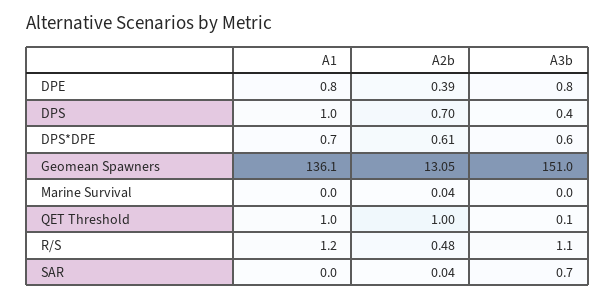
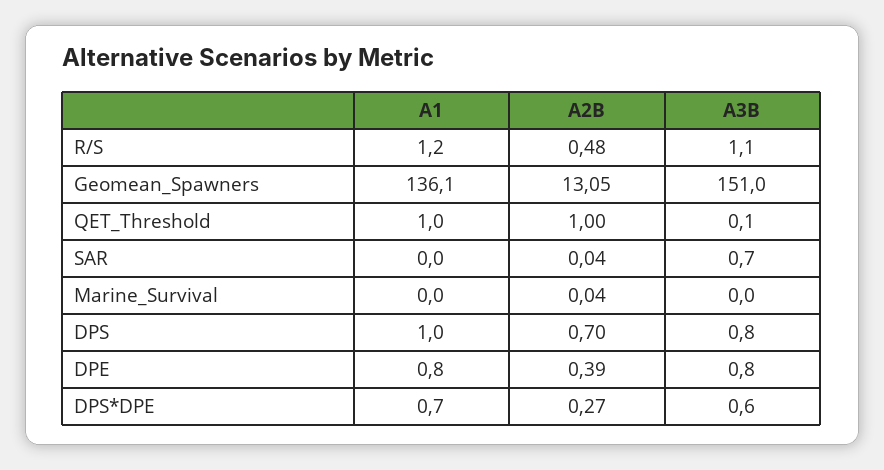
A3b, DPS: 0.4 -> 0.8
A2b, DPS*DPE: 0.61 -> 0.27

